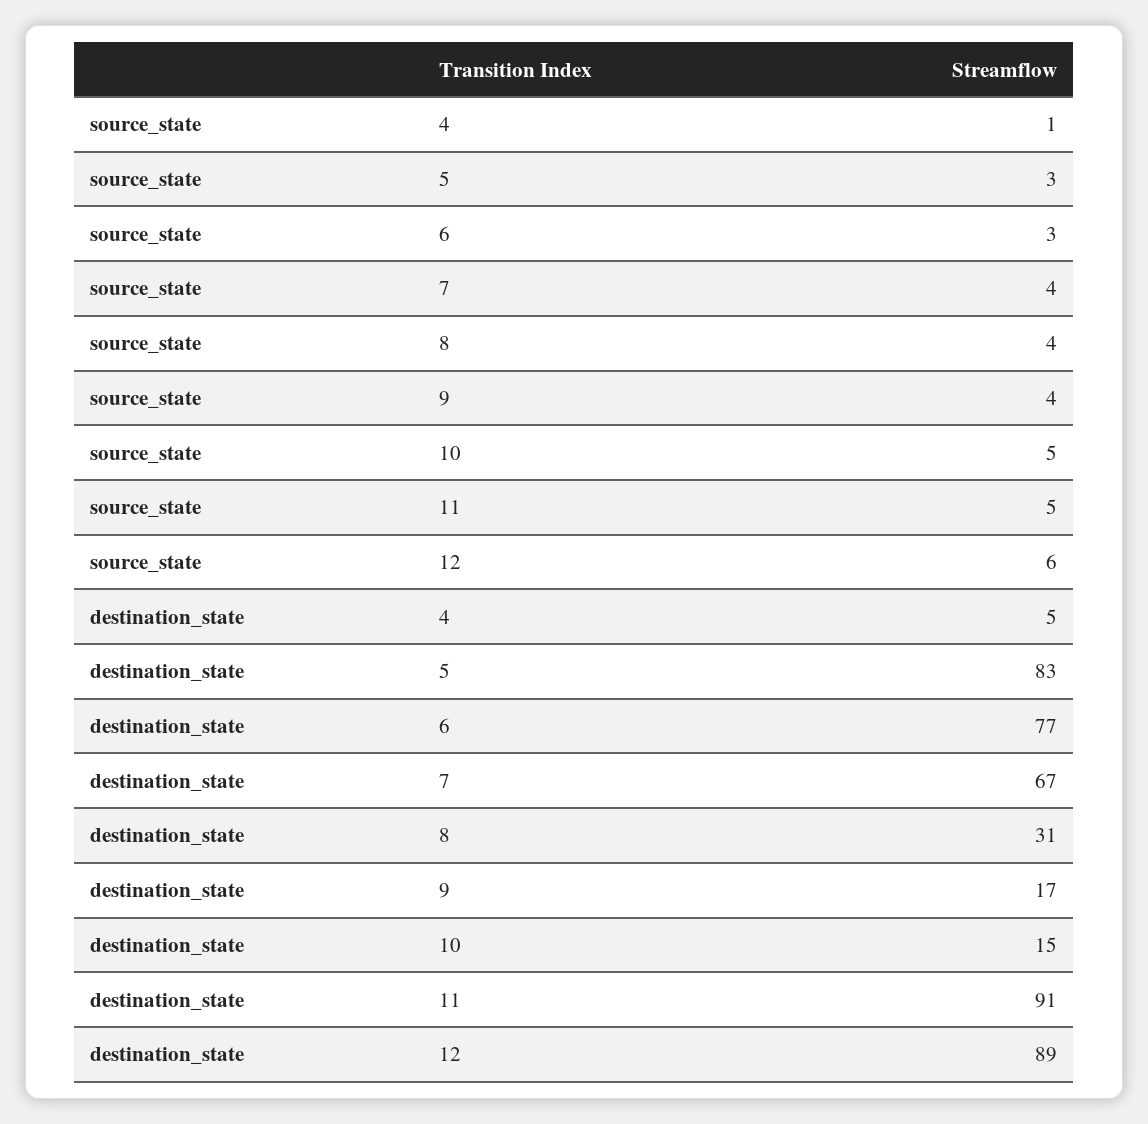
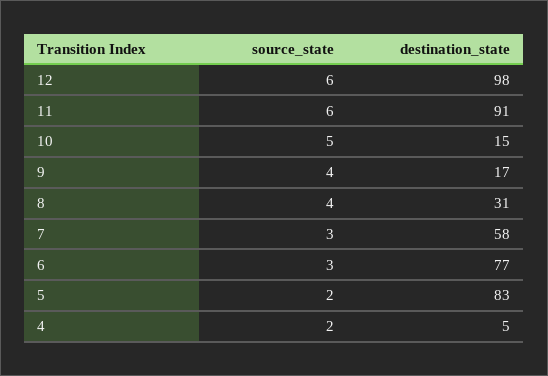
source_state, 4: 1 -> 2
source_state, 5: 3 -> 2
source_state, 7: 4 -> 3
source_state, 11: 5 -> 6
destination_state, 7: 67 -> 58
destination_state, 12: 89 -> 98

